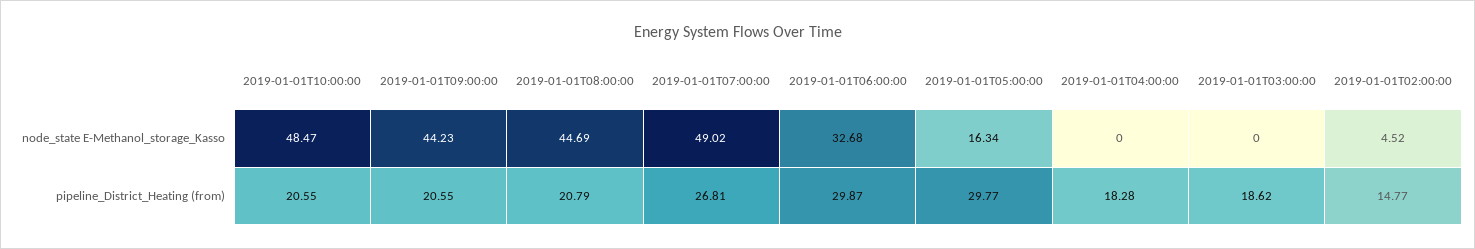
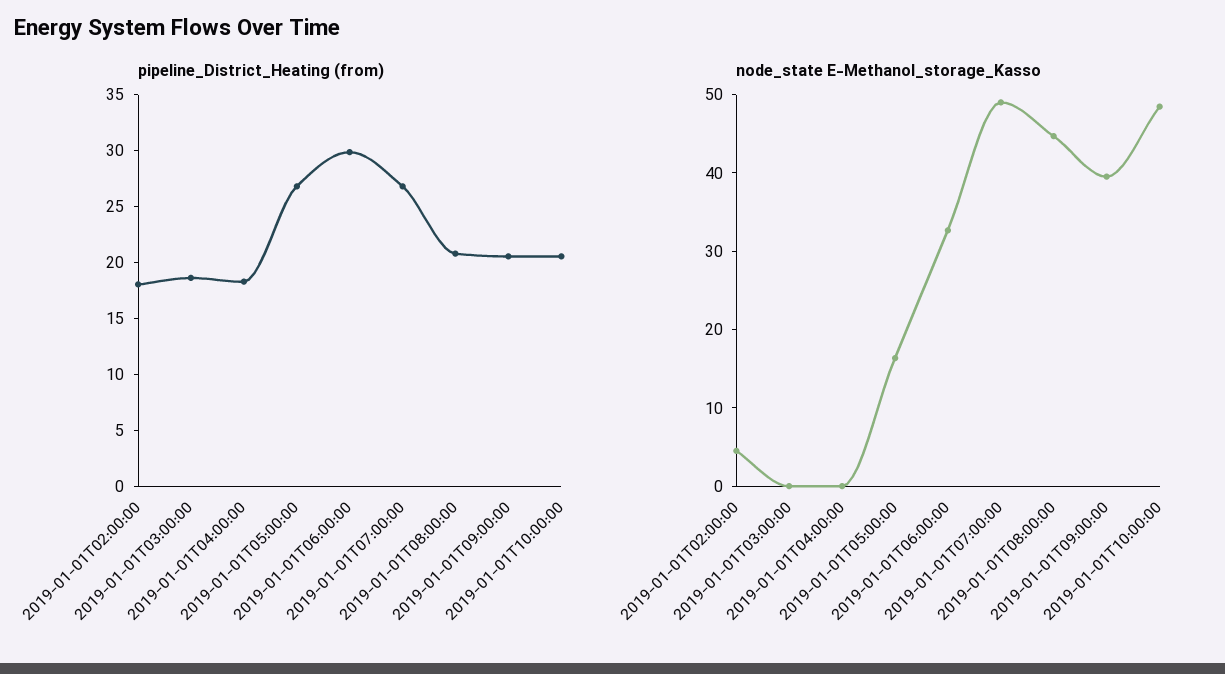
node_state E-Methanol_storage_Kasso, 2019-01-01T09:00:00: 44.23 -> 40
pipeline_District_Heating (from), 2019-01-01T05:00:00: 29.77 -> 27
pipeline_District_Heating (from), 2019-01-01T02:00:00: 14.77 -> 18

